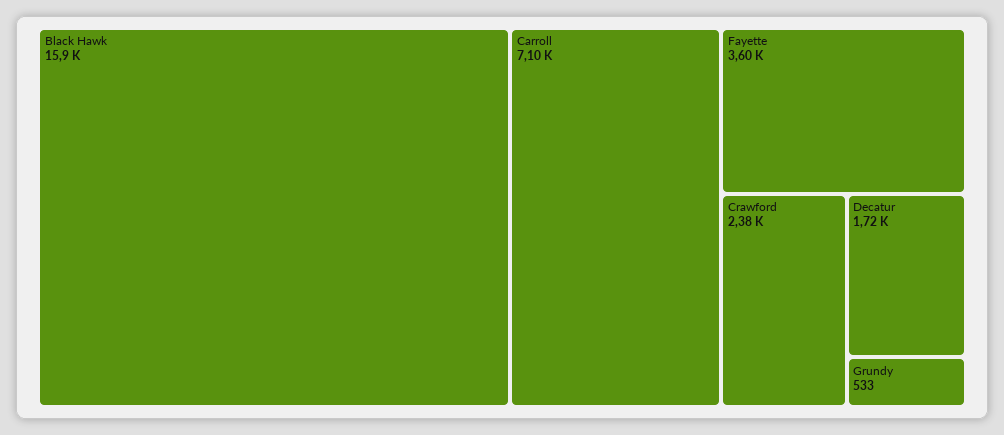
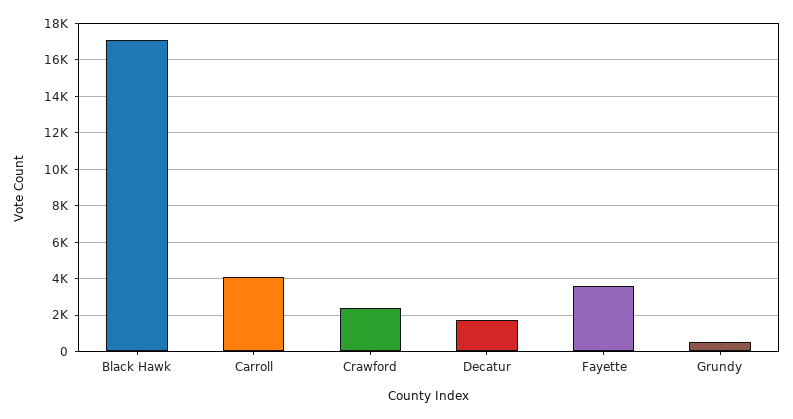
Black Hawk: 15900 -> 17000
Carroll: 7100 -> 4000

